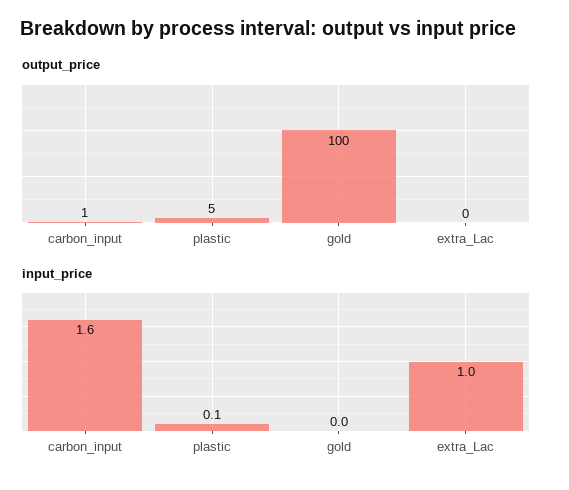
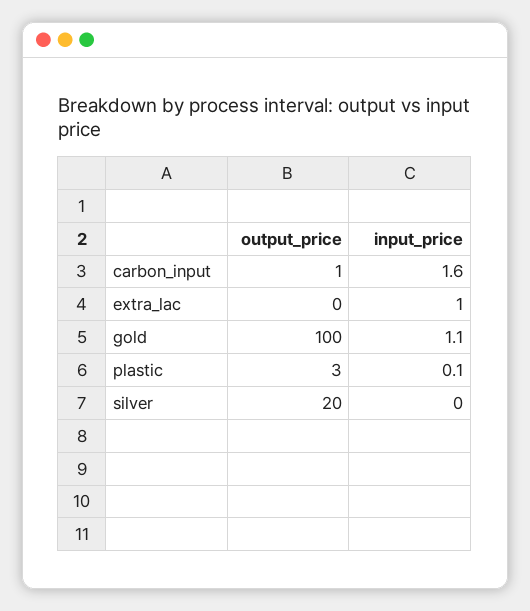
output_price, plastic: 5 -> 3
input_price, gold: 0 -> 1.1
output_price, silver: none -> 20
input_price, silver: none -> 0

